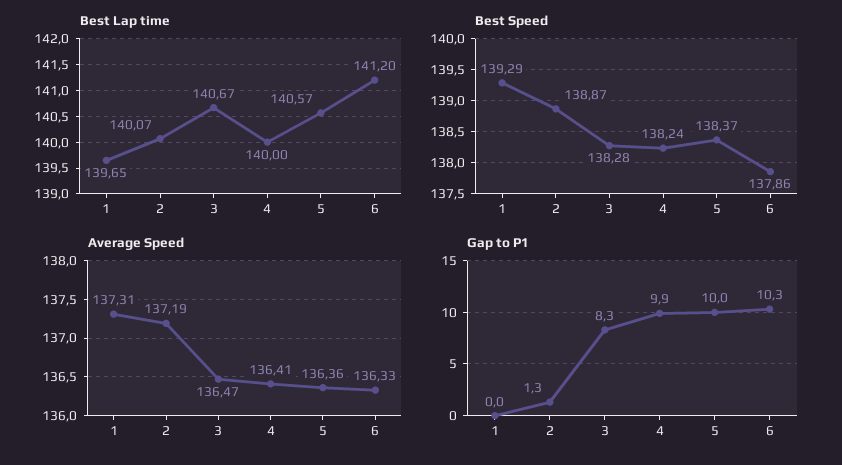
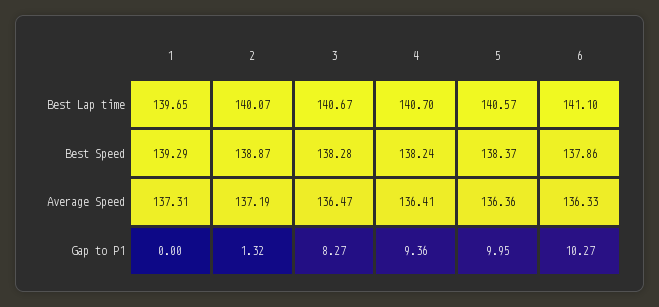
Best Lap time, 4: 140 -> 140.7
Best Lap time, 6: 141.2 -> 141.1
Gap to P1, 4: 9.9 -> 9.36

